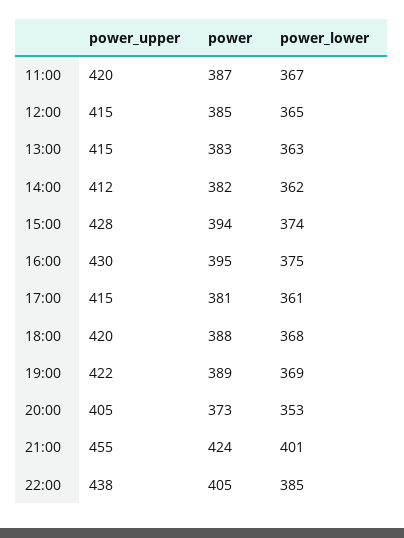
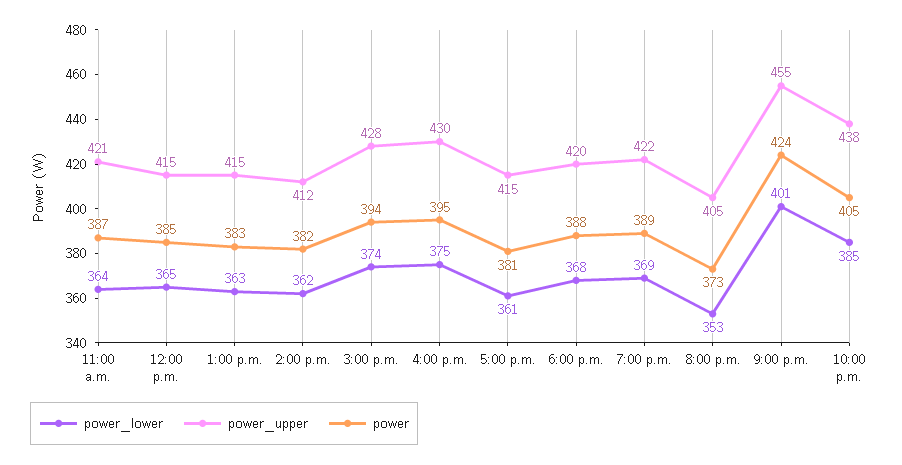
power_upper, 11:00: 420 -> 421
power_lower, 11:00: 367 -> 364

